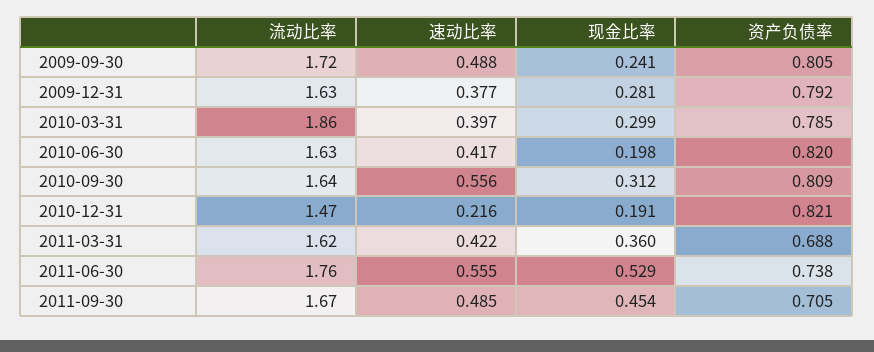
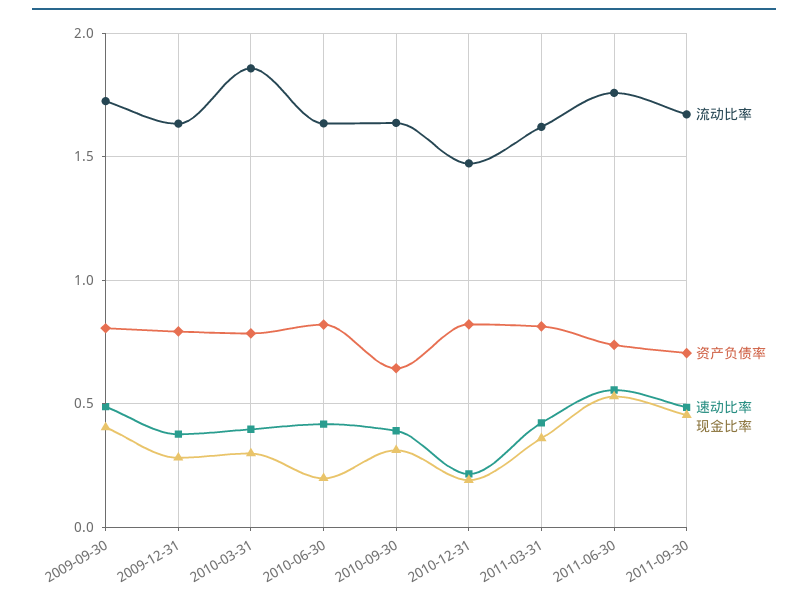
现金比率, 2009-09-30: 0.241 -> 0.4
速动比率, 2010-09-30: 0.556 -> 0.4
资产负债率, 2010-09-30: 0.809 -> 0.65
资产负债率, 2011-03-31: 0.688 -> 0.8

